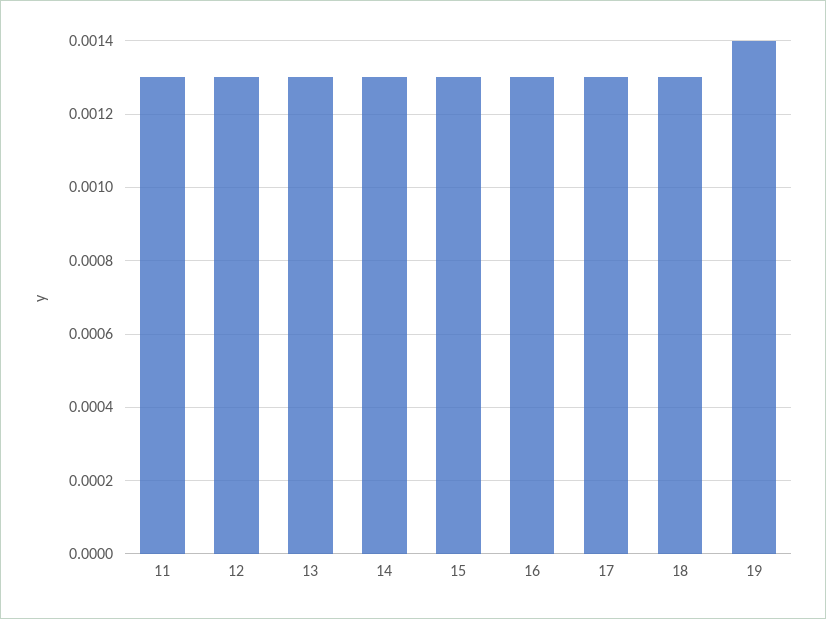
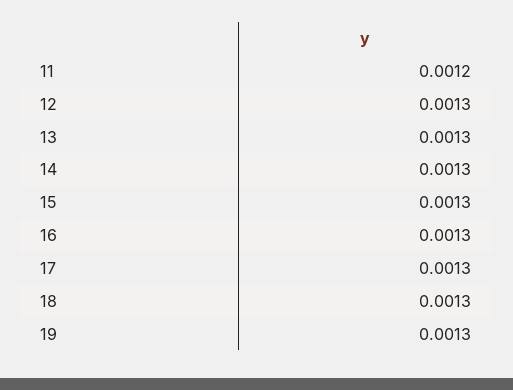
11: 0.0013 -> 0.0012
19: 0.0014 -> 0.0013

